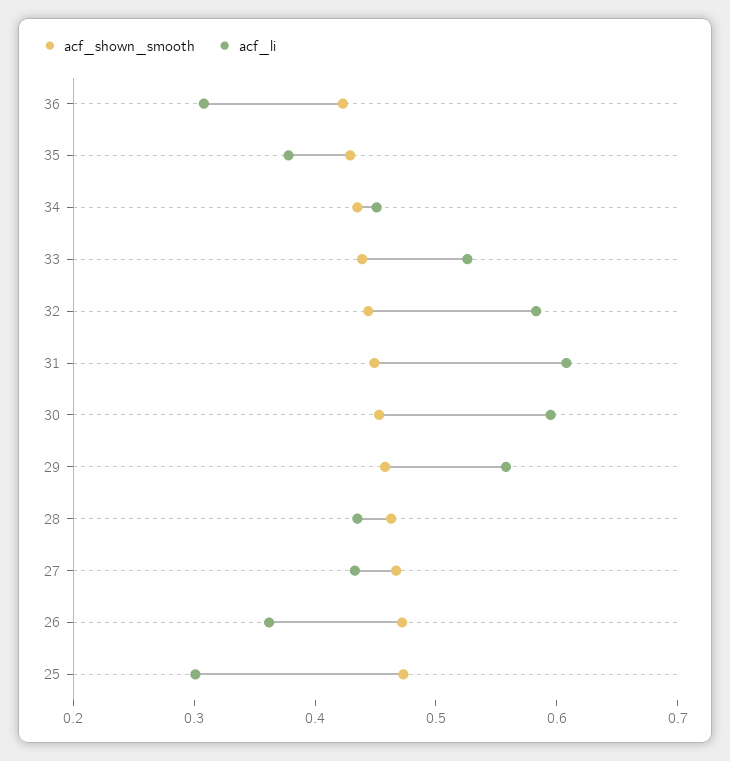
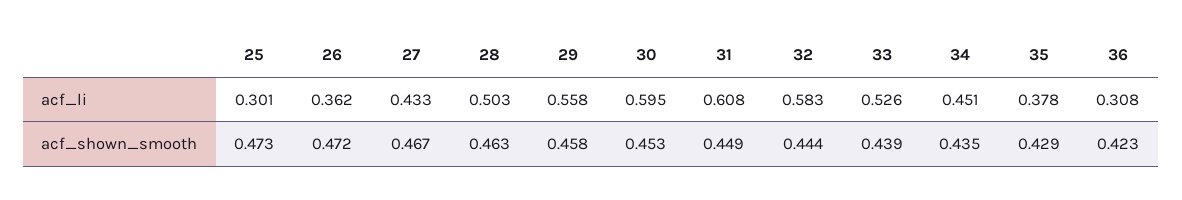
acf_li, 28: 0.44 -> 0.503

